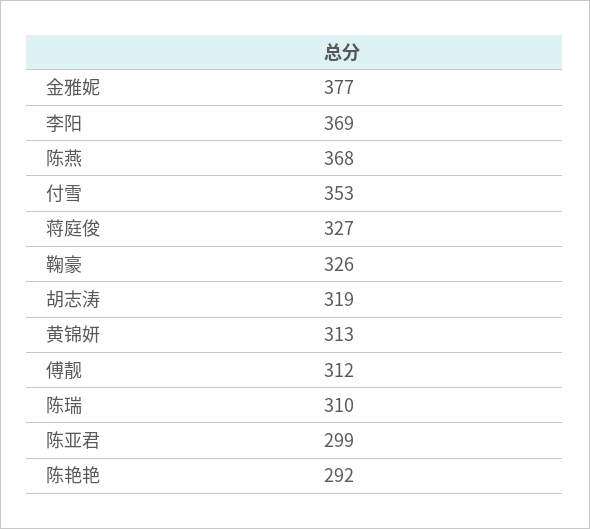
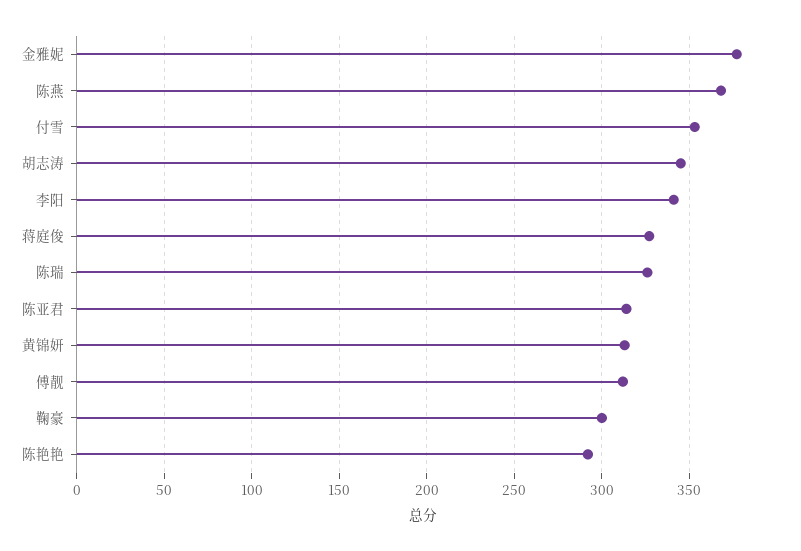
李阳: 369 -> 340
鞠豪: 326 -> 300
胡志涛: 319 -> 345
陈瑞: 310 -> 325
陈亚君: 299 -> 315

